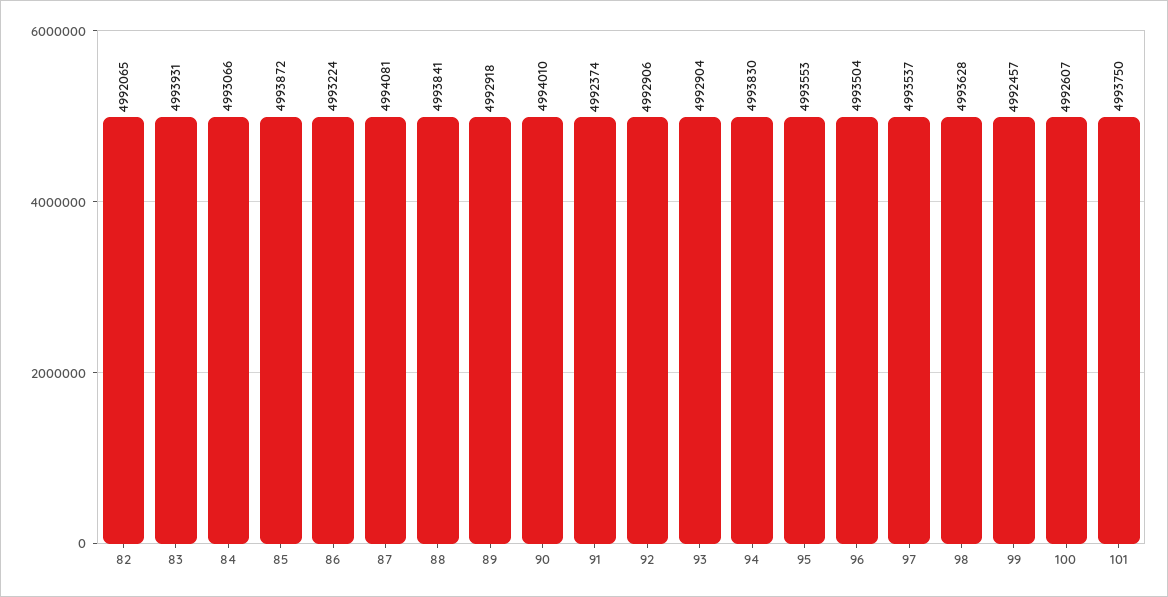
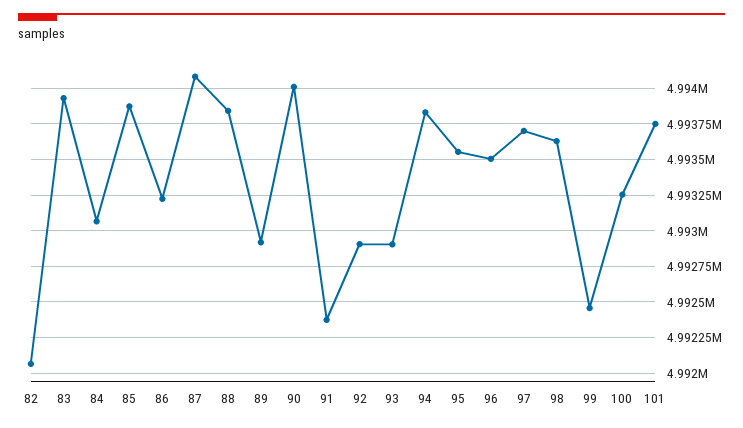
97: 4993537 -> 4993700
100: 4992607 -> 4993250

